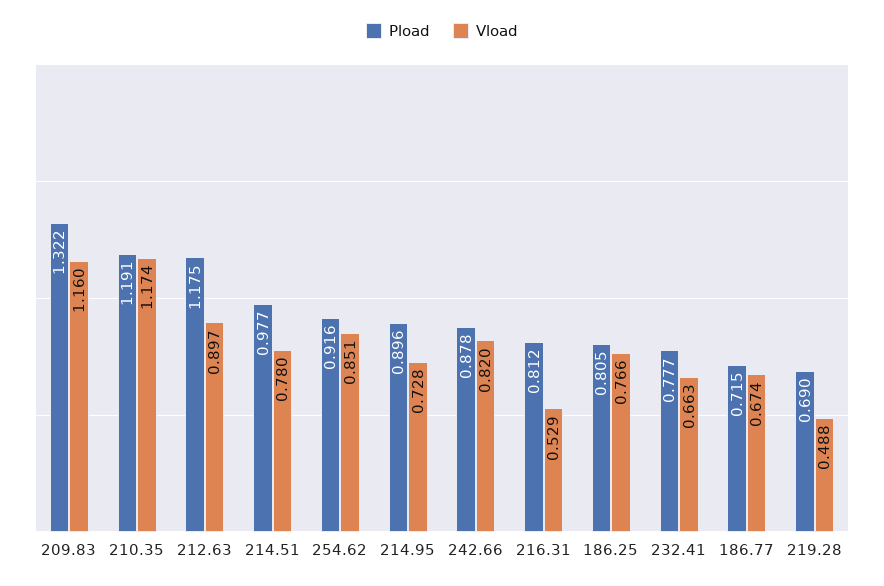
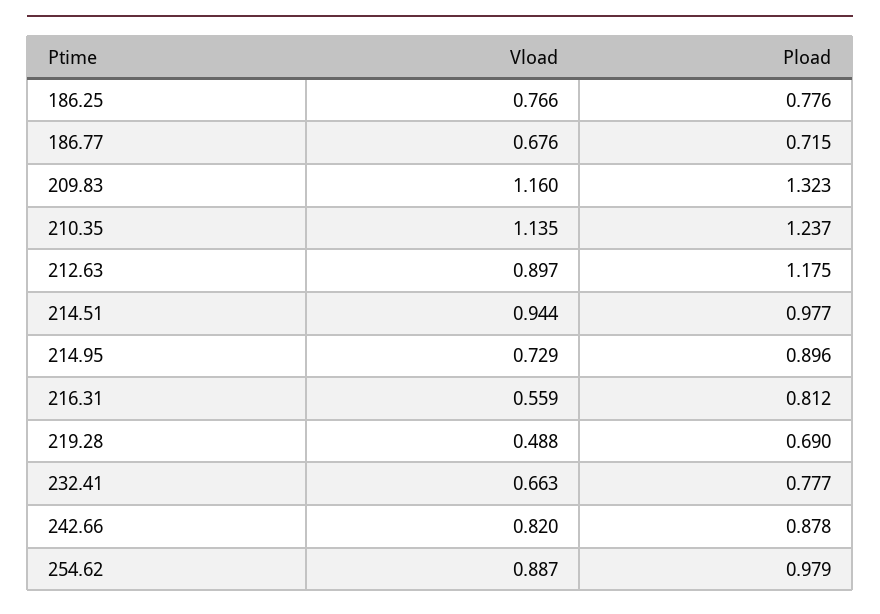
Pload, 209.83: 1.322 -> 1.323
Pload, 210.35: 1.191 -> 1.237
Vload, 210.35: 1.174 -> 1.135
Vload, 214.51: 0.78 -> 0.944
Pload, 254.62: 0.916 -> 0.979
Vload, 254.62: 0.851 -> 0.887
Vload, 214.95: 0.728 -> 0.729
Vload, 216.31: 0.529 -> 0.559
Pload, 186.25: 0.805 -> 0.776
Vload, 186.77: 0.674 -> 0.676

